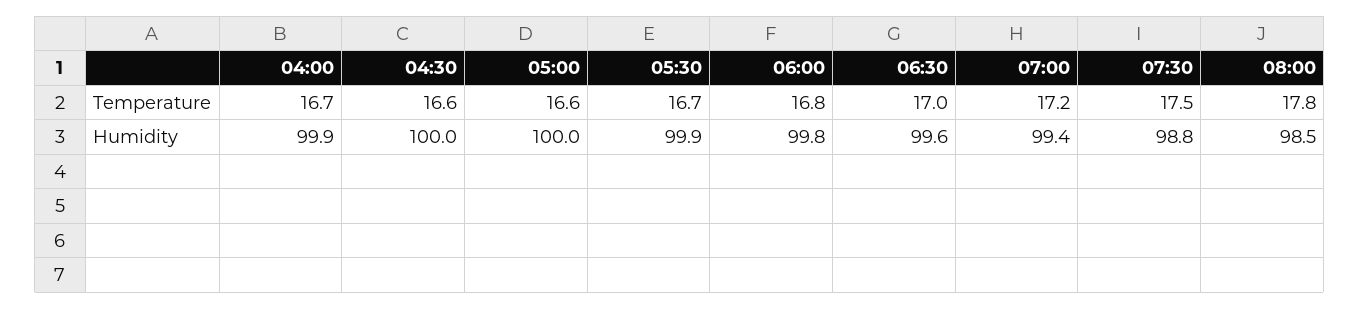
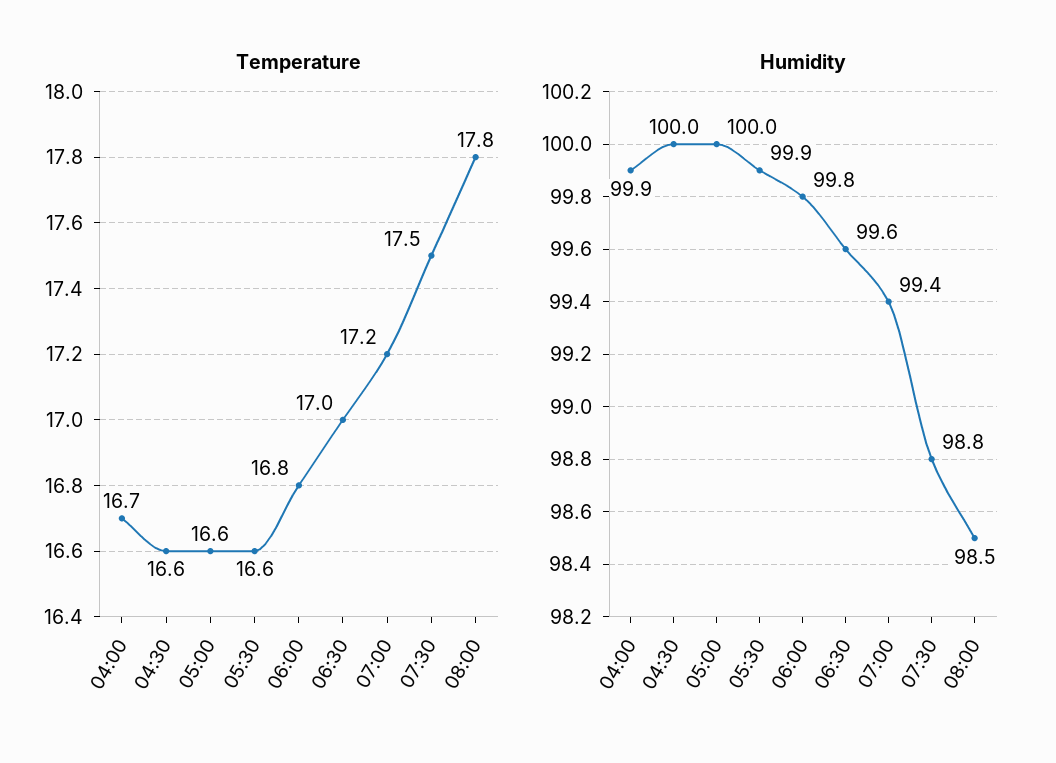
Temperature, 05:30: 16.7 -> 16.6

